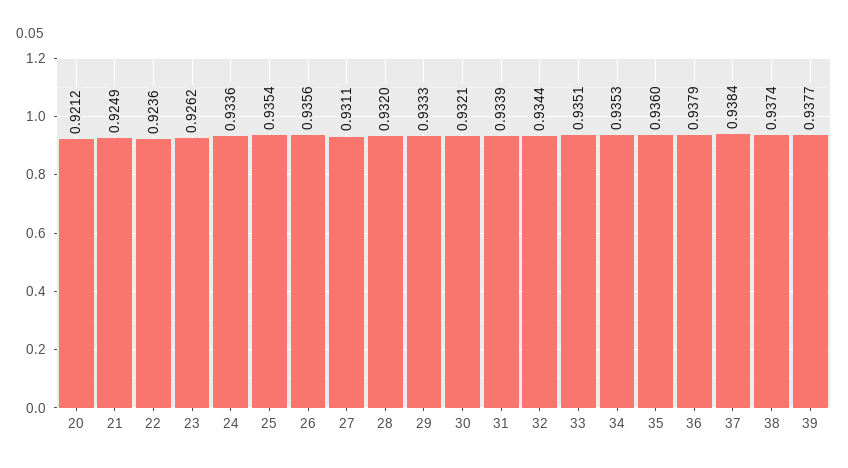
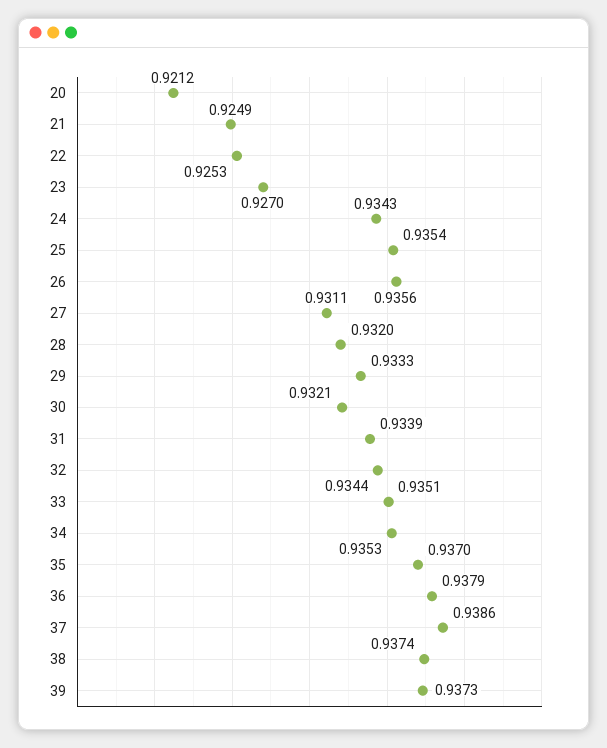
22: 0.9236 -> 0.9253
23: 0.9262 -> 0.927
24: 0.9336 -> 0.9343
35: 0.936 -> 0.937
37: 0.9384 -> 0.9386
39: 0.9377 -> 0.9373

